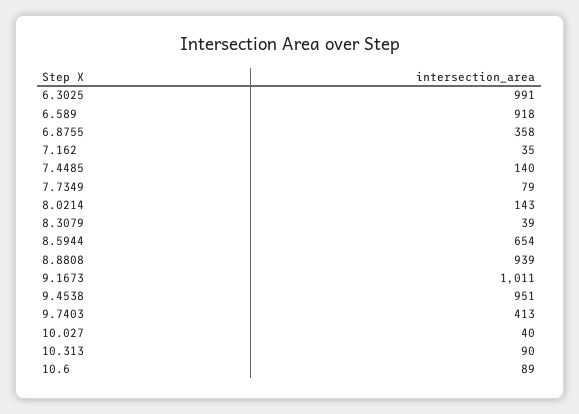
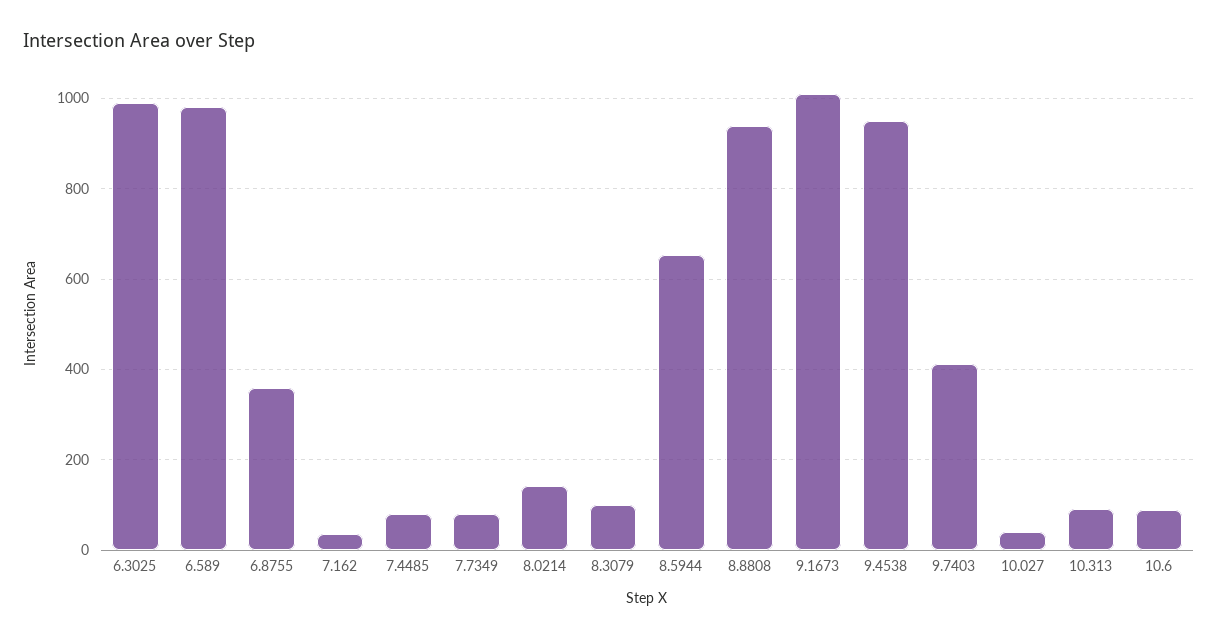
6.589: 918 -> 980
7.4485: 140 -> 80
8.3079: 39 -> 100

